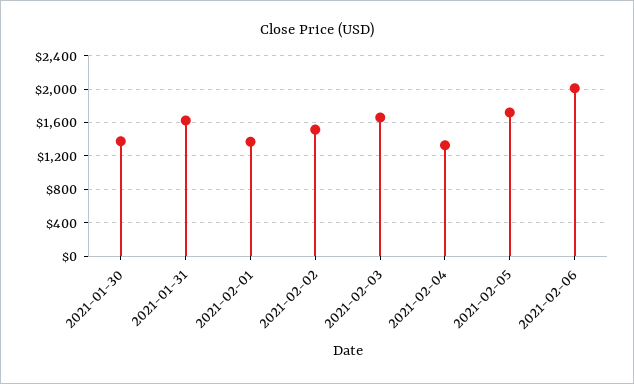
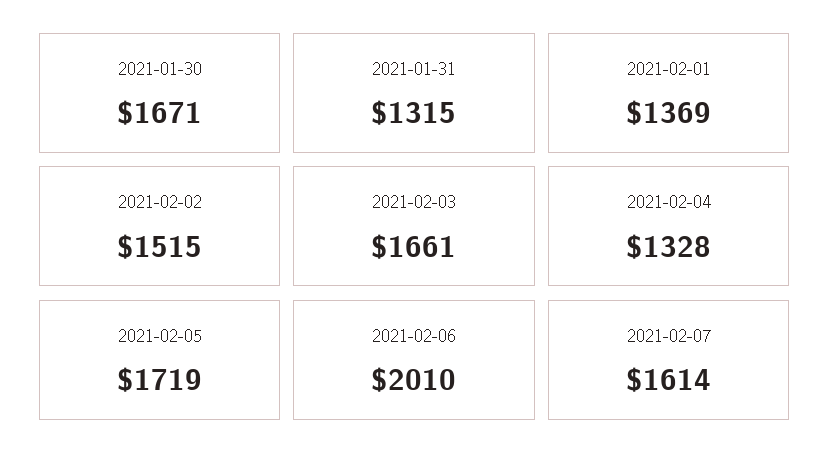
2021-01-30: 1400 -> 1671
2021-01-31: 1600 -> 1315
2021-02-07: none -> 1614

